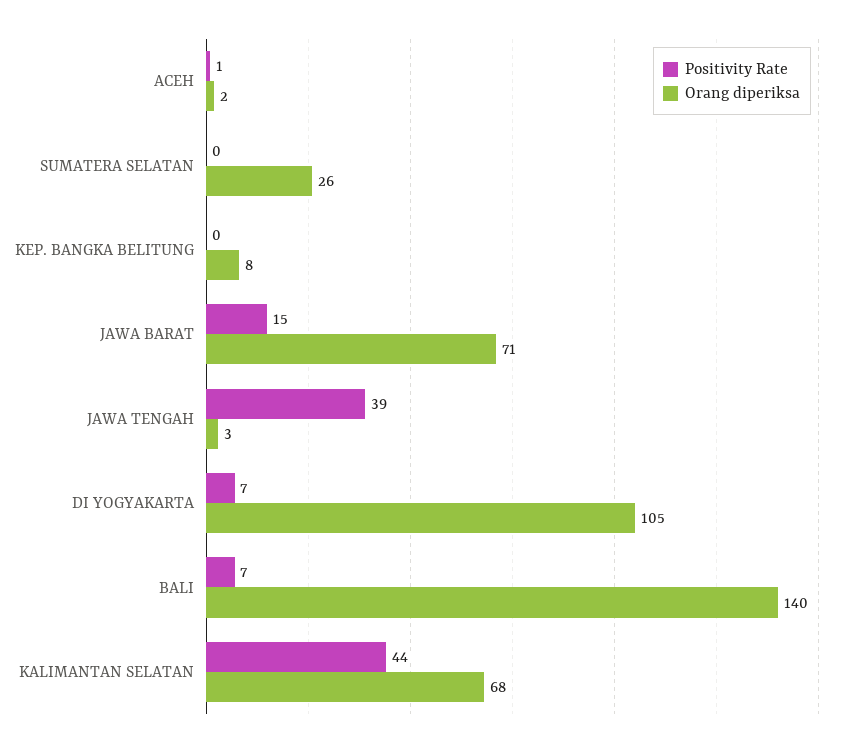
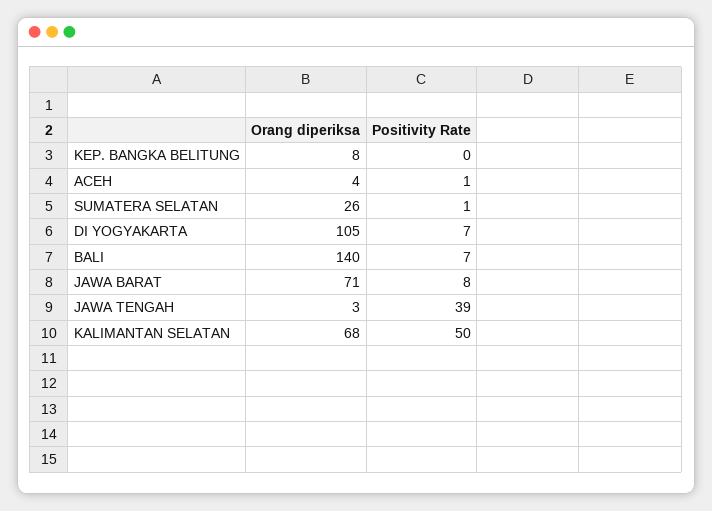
Orang diperiksa, ACEH: 2 -> 4
Positivity Rate, SUMATERA SELATAN: 0 -> 1
Positivity Rate, JAWA BARAT: 15 -> 8
Positivity Rate, KALIMANTAN SELATAN: 44 -> 50

